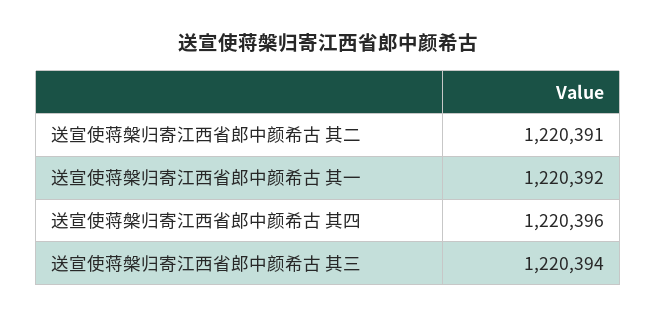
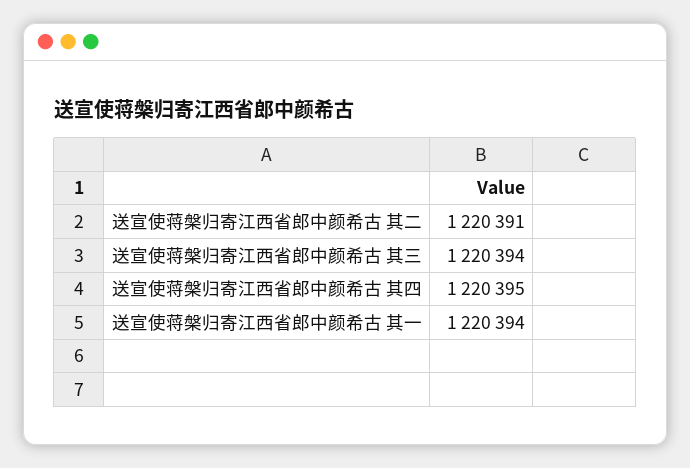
送宣使蒋槃归寄江西省郎中颜希古 其一: 1220392 -> 1220394
送宣使蒋槃归寄江西省郎中颜希古 其四: 1220396 -> 1220395

